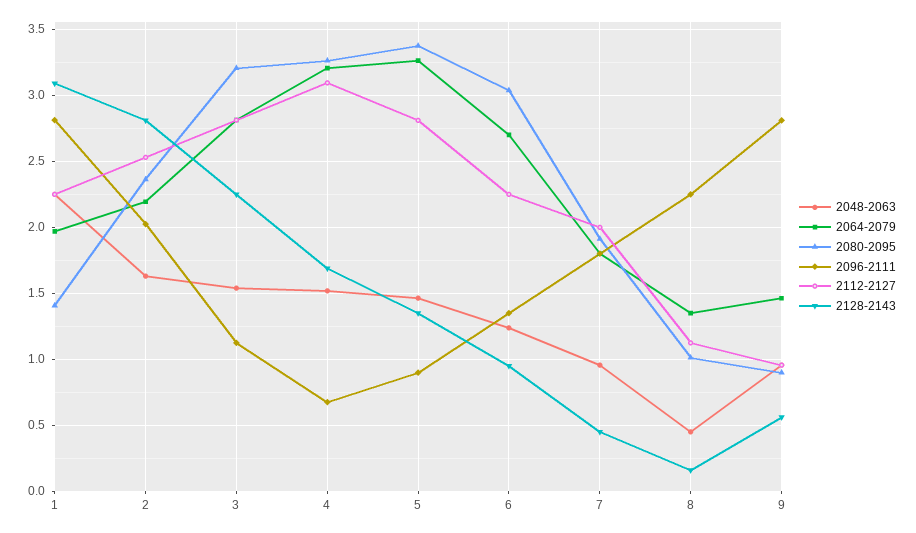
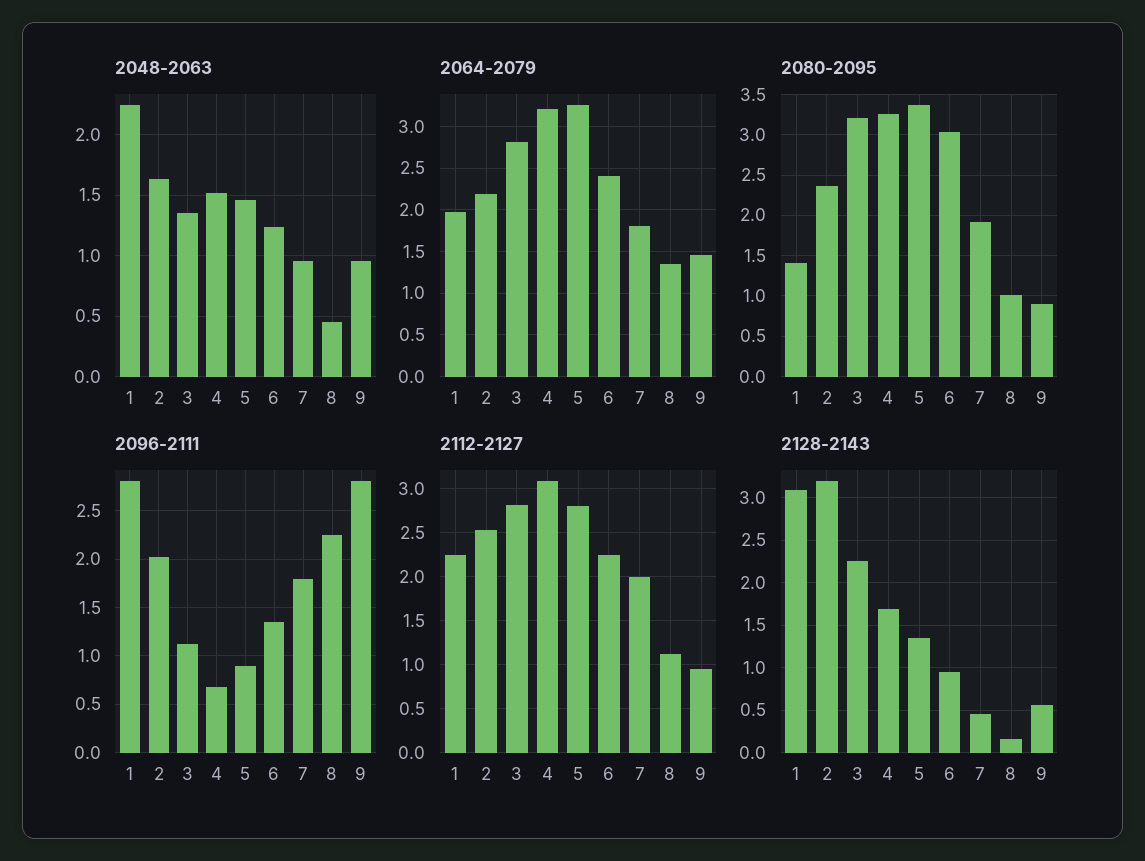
2128-2143, 2: 2.8 -> 3.2
2048-2063, 3: 1.55 -> 1.35
2064-2079, 6: 2.7 -> 2.4

